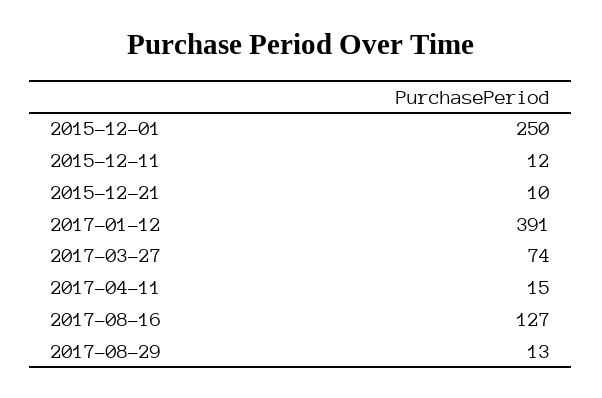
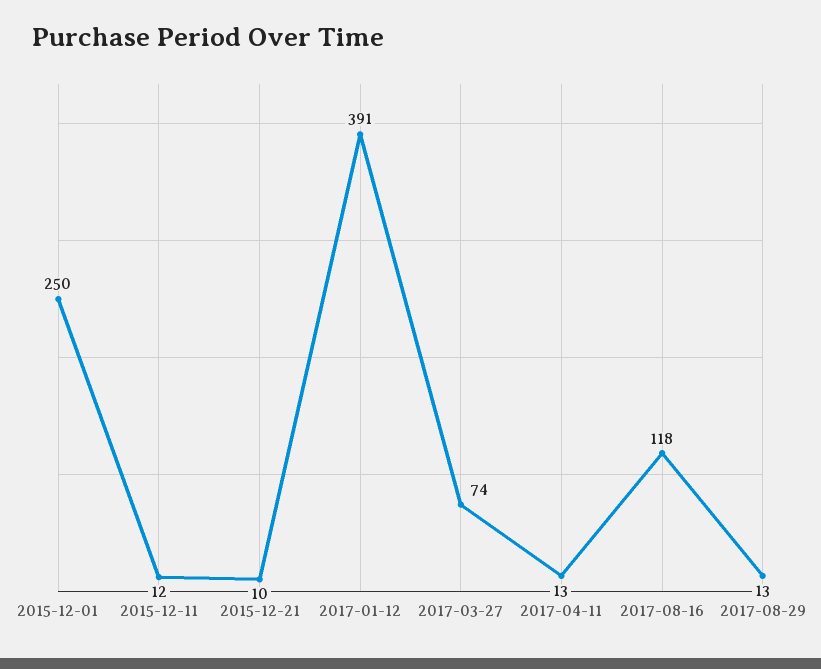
2017-04-11: 15 -> 13
2017-08-16: 127 -> 118

